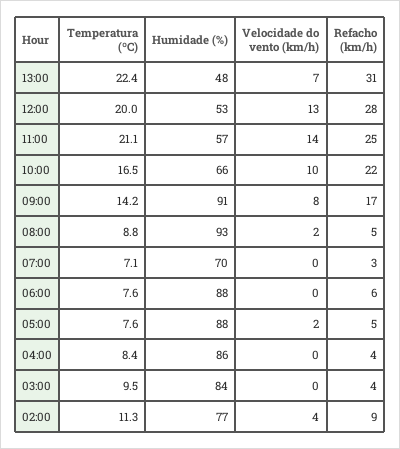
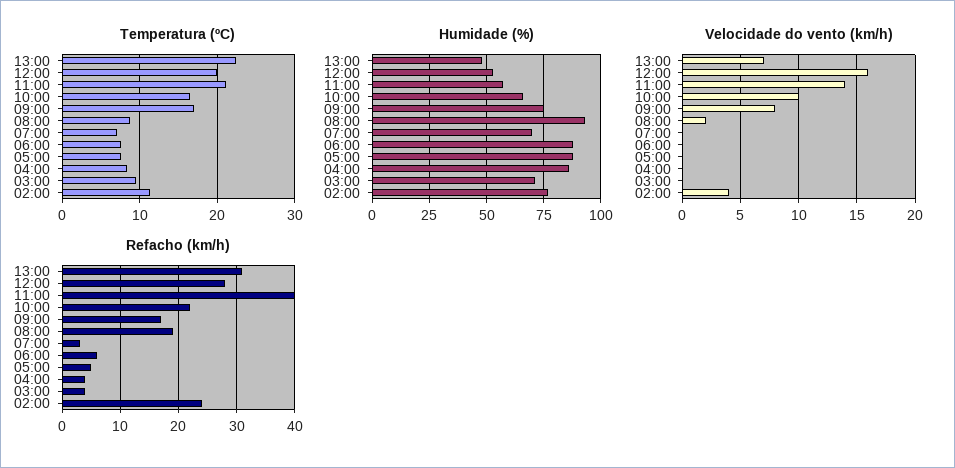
Velocidade do vento (km/h), 12:00: 13 -> 16
Refacho (km/h), 11:00: 25 -> 40
Temperatura (ºC), 09:00: 14.2 -> 17
Humidade (%), 09:00: 91 -> 75
Refacho (km/h), 08:00: 5 -> 20
Velocidade do vento (km/h), 05:00: 2 -> 0
Humidade (%), 03:00: 84 -> 70
Refacho (km/h), 02:00: 9 -> 25

